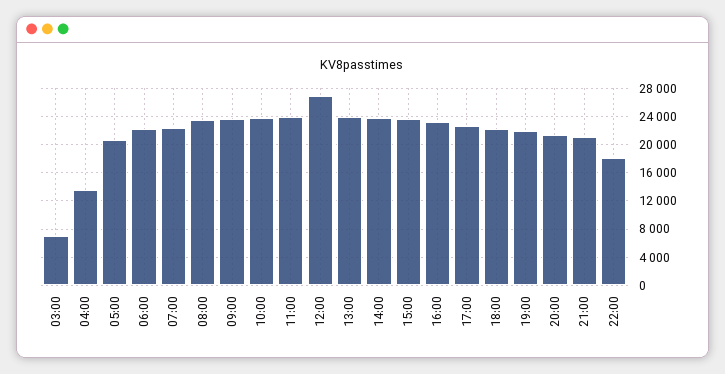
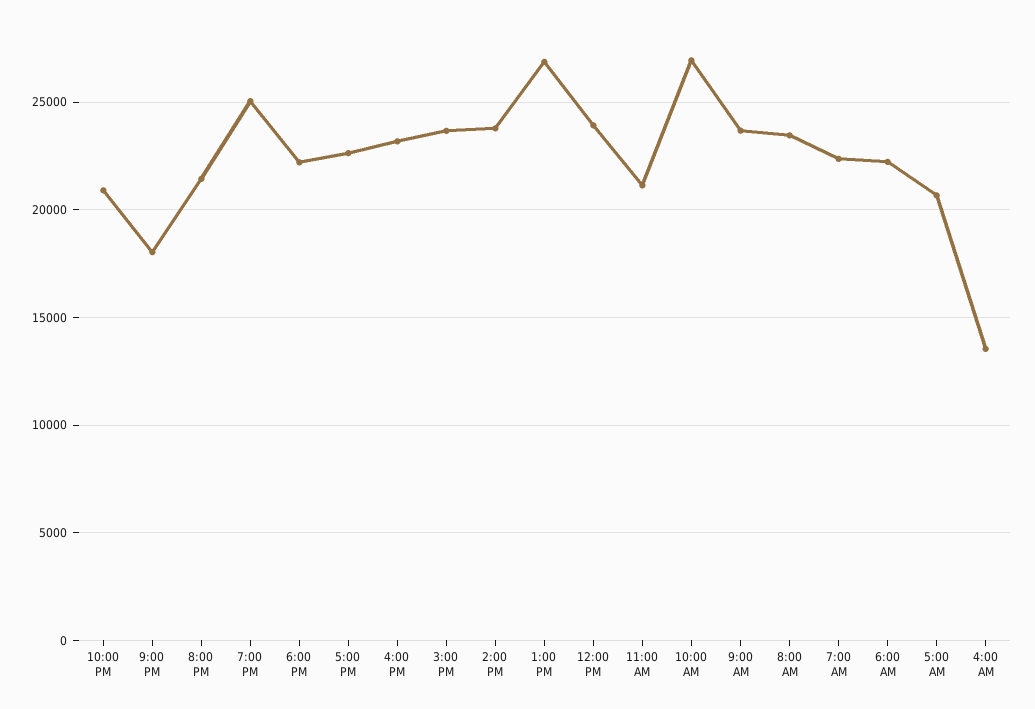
03:00: 7000 -> none
10:00: 24000 -> 27000
11:00: 24000 -> 21000
12:00: 27000 -> 24000
13:00: 24000 -> 27000
19:00: 22000 -> 25000
21:00: 21000 -> 18000
22:00: 18000 -> 21000

